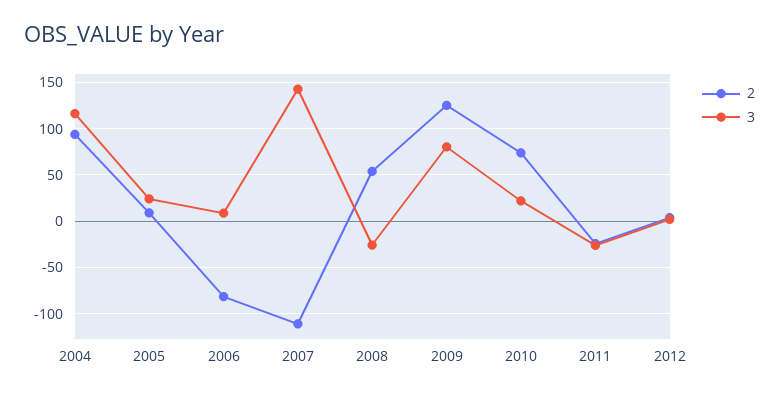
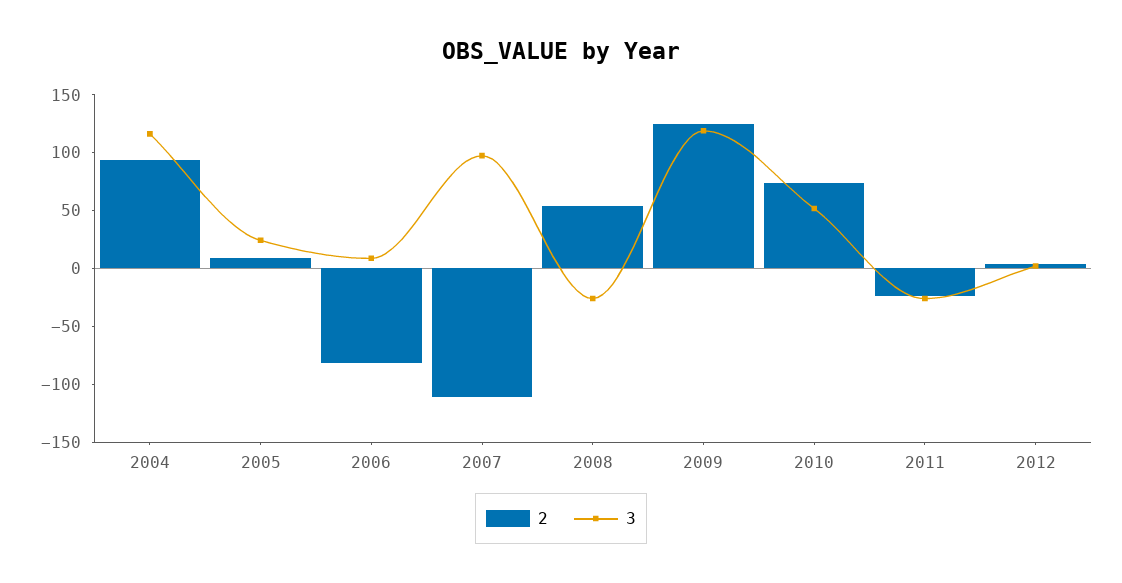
3, 2007: 140 -> 100
3, 2009: 80 -> 120
3, 2010: 20 -> 50

